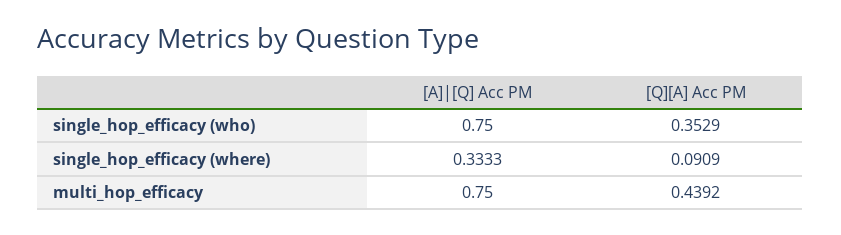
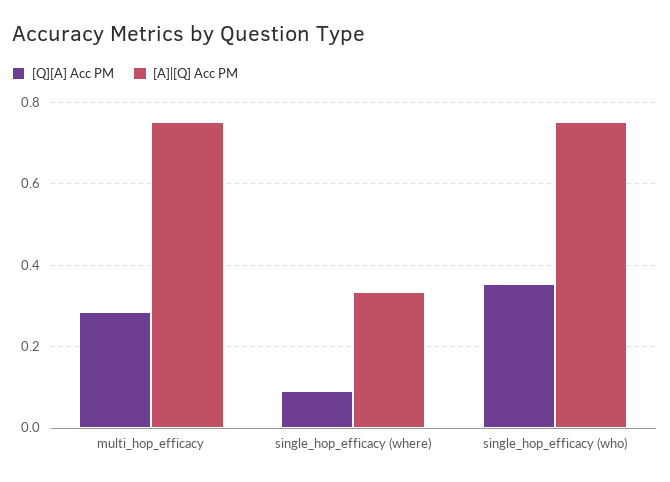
[Q][A] Acc PM, multi_hop_efficacy: 0.4392 -> 0.28

